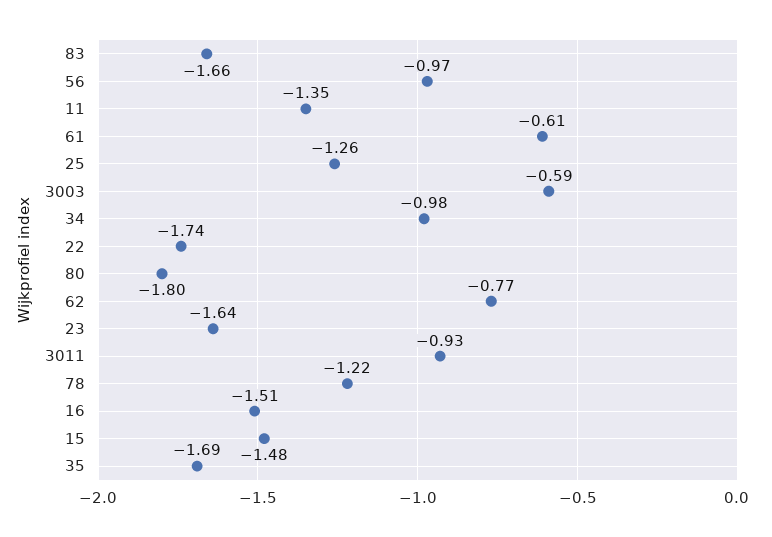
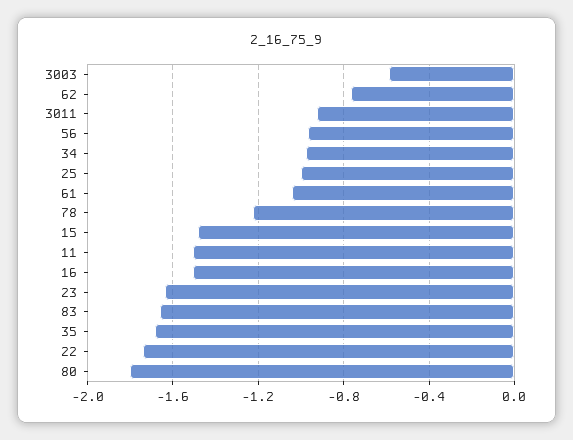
11: -1.35 -> -1.5
61: -0.61 -> -1.05
25: -1.26 -> -1

